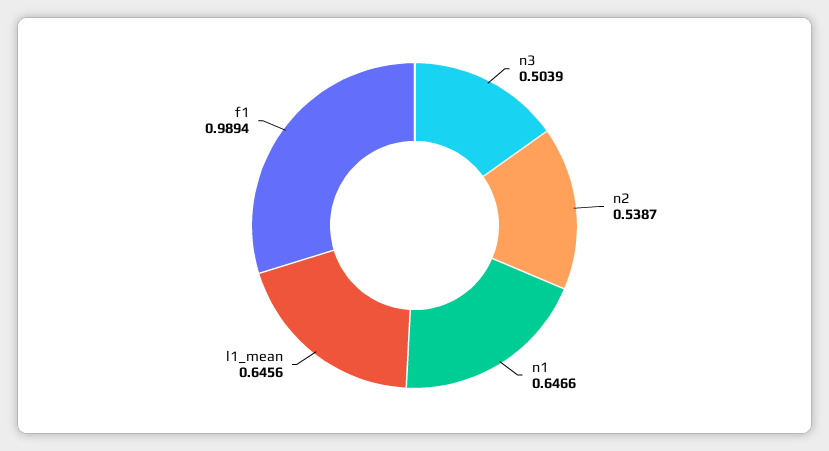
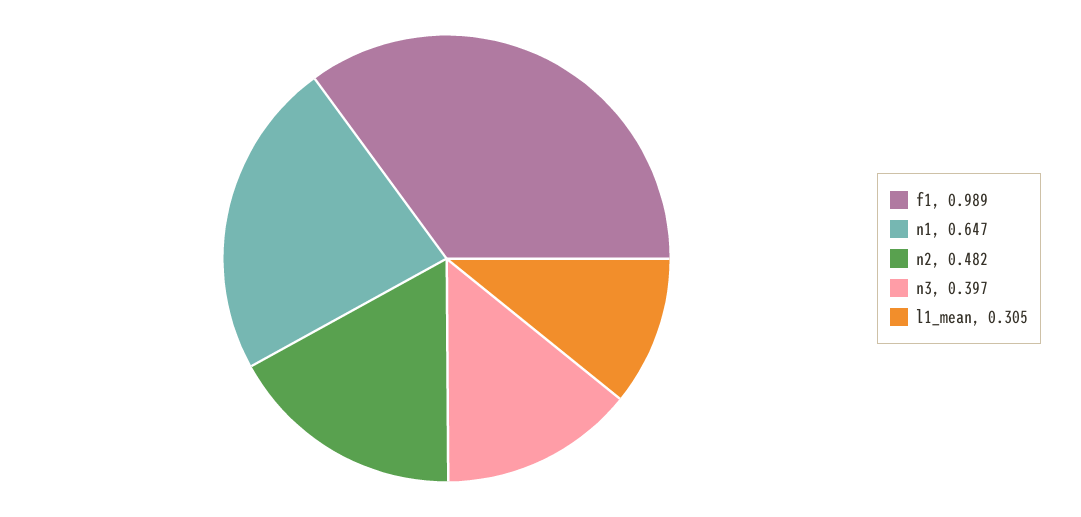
n3: 0.5039 -> 0.397
n2: 0.5387 -> 0.482
l1_mean: 0.6456 -> 0.305

